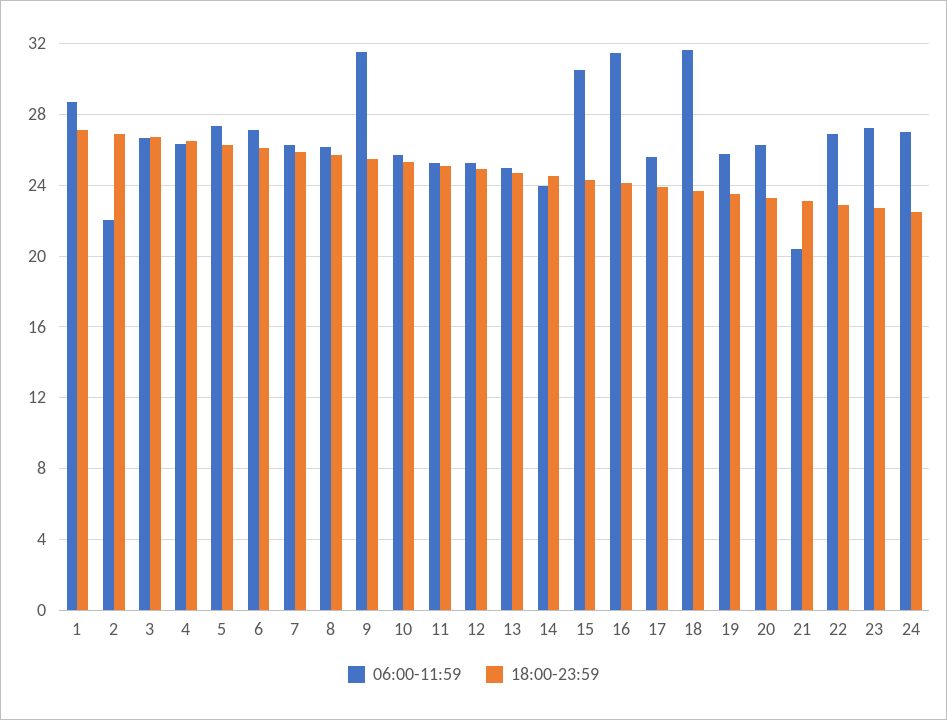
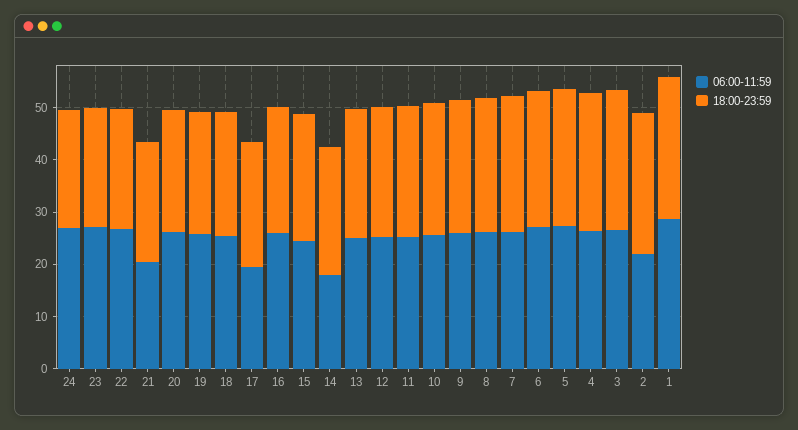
06:00-11:59, 9: 31.5 -> 26
06:00-11:59, 14: 24 -> 18
06:00-11:59, 15: 30.5 -> 24
06:00-11:59, 16: 31.5 -> 26
06:00-11:59, 17: 25.5 -> 20
06:00-11:59, 18: 31.5 -> 26

